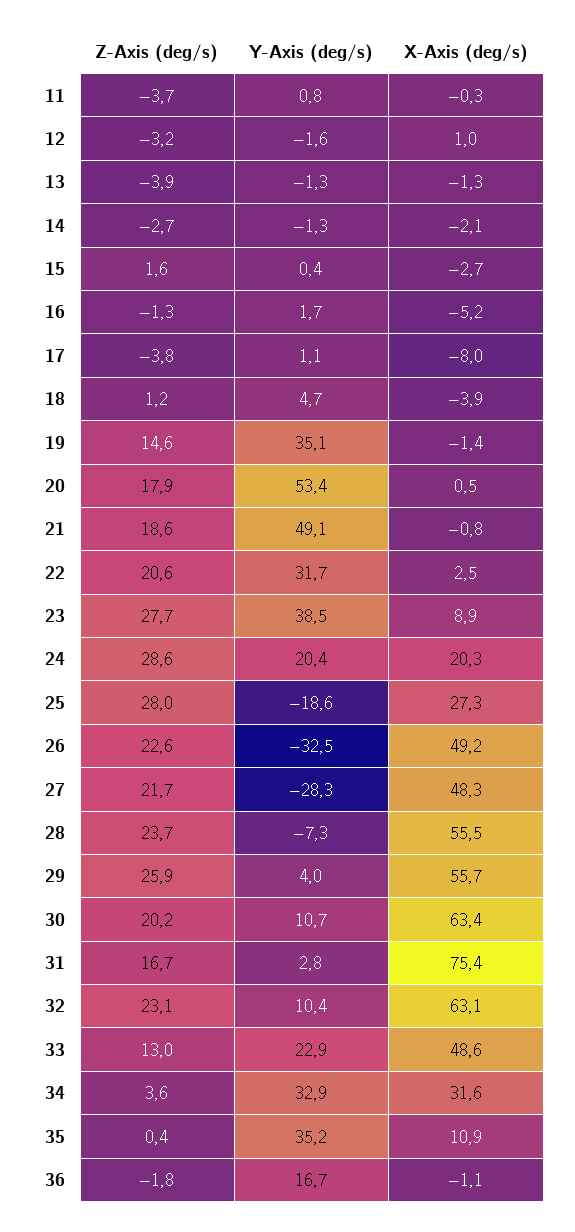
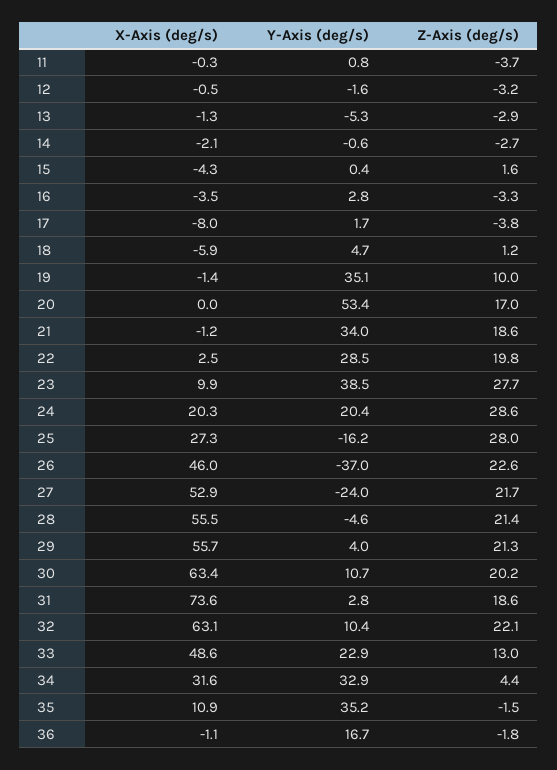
X-Axis (deg/s), 12: 1 -> -0.5
Z-Axis (deg/s), 13: -3.9 -> -2.9
Y-Axis (deg/s), 13: -1.3 -> -5.3
Y-Axis (deg/s), 14: -1.3 -> -0.6
X-Axis (deg/s), 15: -2.7 -> -4.3
Z-Axis (deg/s), 16: -1.3 -> -3.3
Y-Axis (deg/s), 16: 1.7 -> 2.8
X-Axis (deg/s), 16: -5.2 -> -3.5
Y-Axis (deg/s), 17: 1.1 -> 1.7
X-Axis (deg/s), 18: -3.9 -> -5.9
Z-Axis (deg/s), 19: 14.6 -> 10
Z-Axis (deg/s), 20: 17.9 -> 17
X-Axis (deg/s), 20: 0.5 -> 0
Y-Axis (deg/s), 21: 49.1 -> 34
X-Axis (deg/s), 21: -0.8 -> -1.2
Z-Axis (deg/s), 22: 20.6 -> 19.8
Y-Axis (deg/s), 22: 31.7 -> 28.5
X-Axis (deg/s), 23: 8.9 -> 9.9
Y-Axis (deg/s), 25: -18.6 -> -16.2
Y-Axis (deg/s), 26: -32.5 -> -37
X-Axis (deg/s), 26: 49.2 -> 46
Y-Axis (deg/s), 27: -28.3 -> -24
X-Axis (deg/s), 27: 48.3 -> 52.9
Z-Axis (deg/s), 28: 23.7 -> 21.4
Y-Axis (deg/s), 28: -7.3 -> -4.6
Z-Axis (deg/s), 29: 25.9 -> 21.3
Z-Axis (deg/s), 31: 16.7 -> 18.6
X-Axis (deg/s), 31: 75.4 -> 73.6
Z-Axis (deg/s), 32: 23.1 -> 22.1
Z-Axis (deg/s), 34: 3.6 -> 4.4
Z-Axis (deg/s), 35: 0.4 -> -1.5

